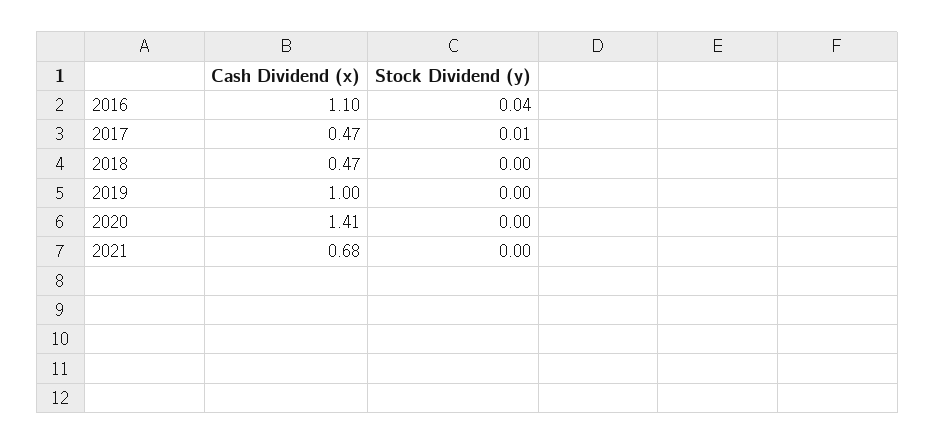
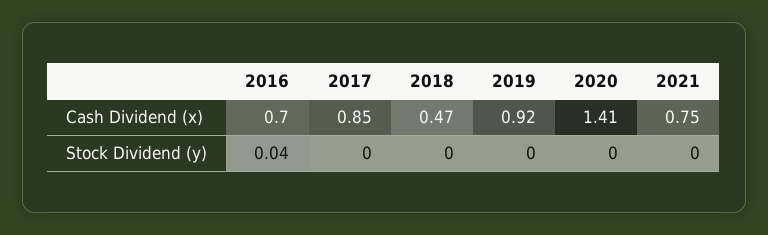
Cash Dividend (x), 2016: 1.1 -> 0.7
Cash Dividend (x), 2017: 0.47 -> 0.85
Stock Dividend (y), 2017: 0.01 -> 0
Cash Dividend (x), 2019: 1 -> 0.92
Cash Dividend (x), 2021: 0.68 -> 0.75

